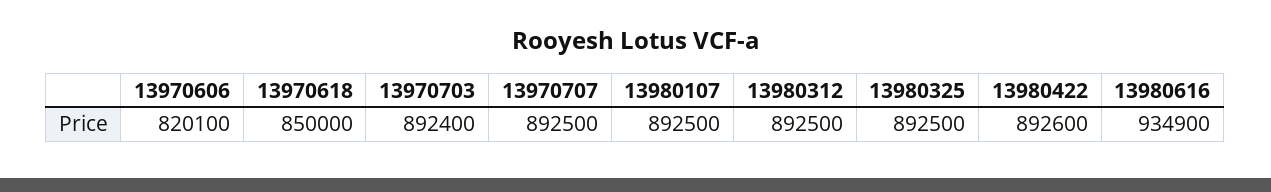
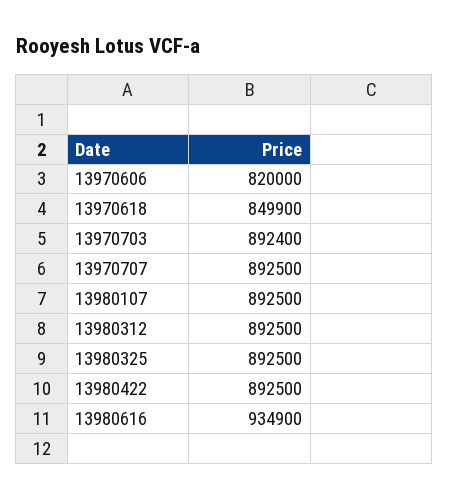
13970606: 820100 -> 820000
13970618: 850000 -> 849900
13980422: 892600 -> 892500

